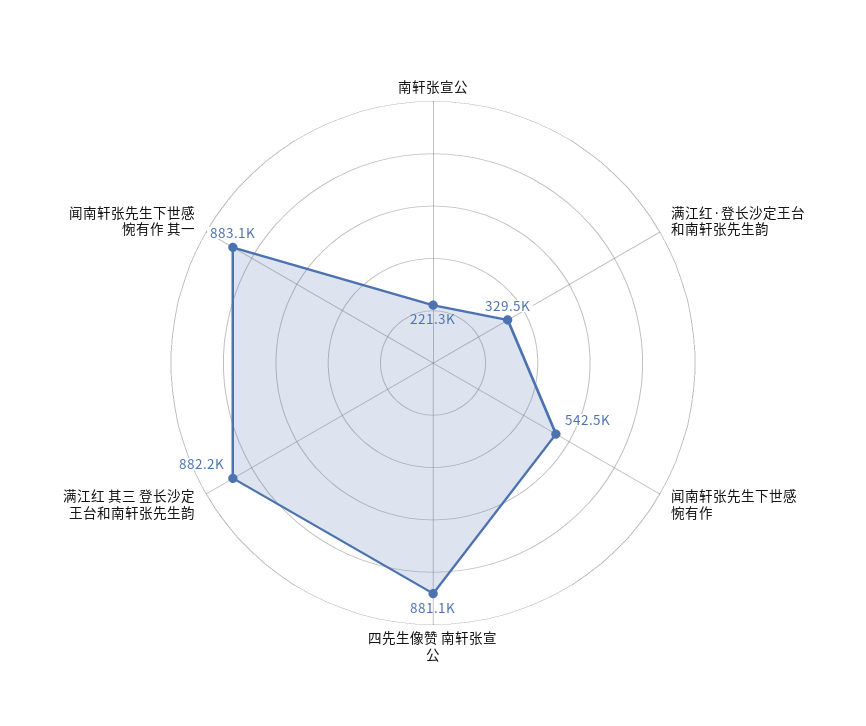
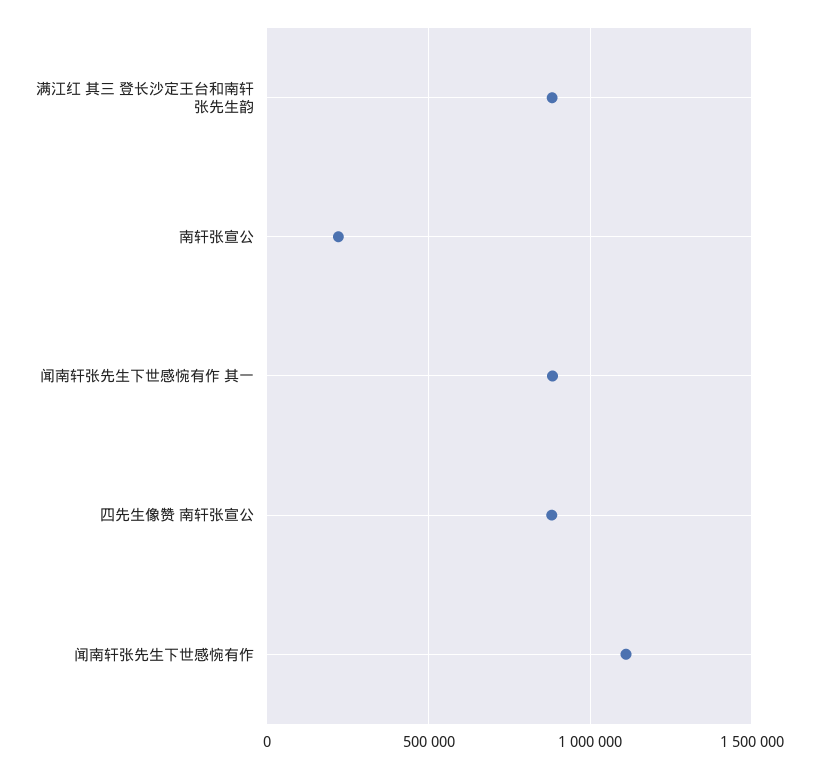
满江红·登长沙定王台和南轩张先生韵: 329500 -> none
闻南轩张先生下世感惋有作: 542500 -> 1100000

